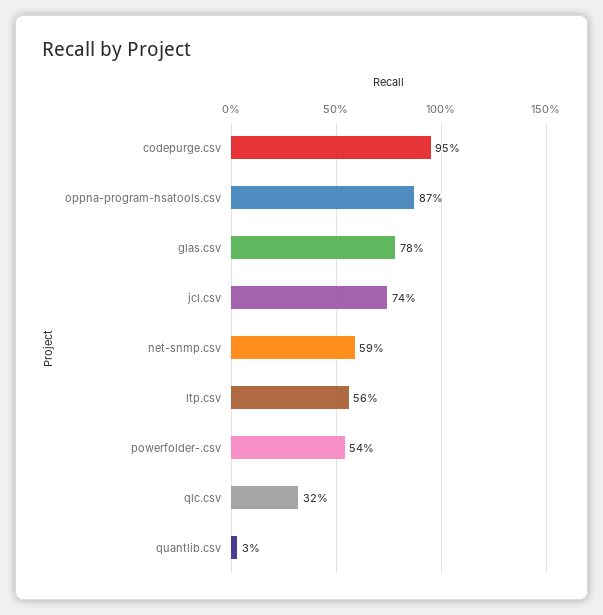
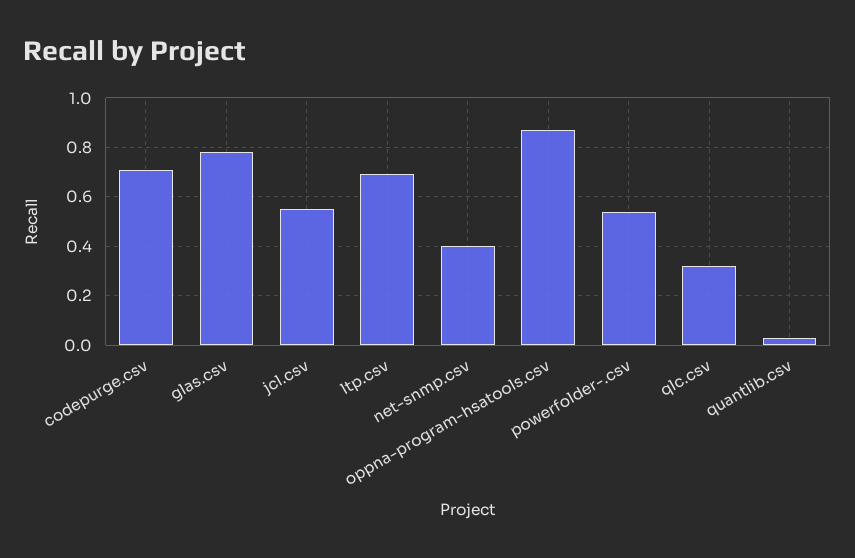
codepurge.csv: 0.95 -> 0.7
jcl.csv: 0.74 -> 0.55
net-snmp.csv: 0.59 -> 0.4
ltp.csv: 0.56 -> 0.7

